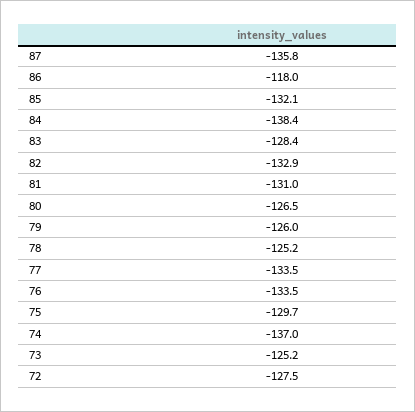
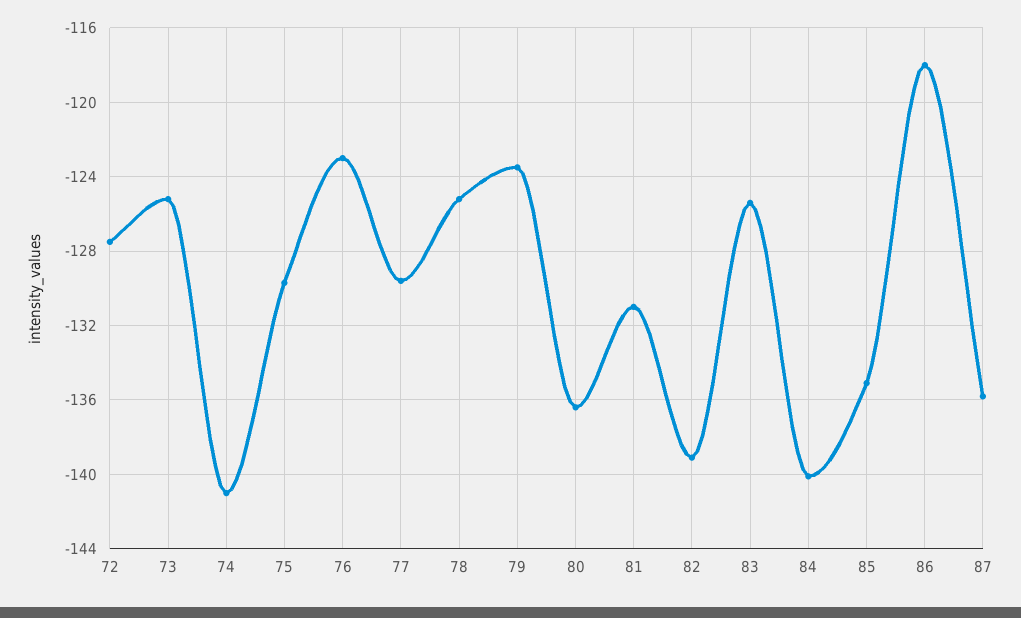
85: -132.1 -> -135
84: -138.4 -> -140
83: -128.4 -> -125.5
82: -132.9 -> -139
80: -126.5 -> -136.5
79: -126 -> -123.5
77: -133.5 -> -129.5
76: -133.5 -> -123
74: -137 -> -141

